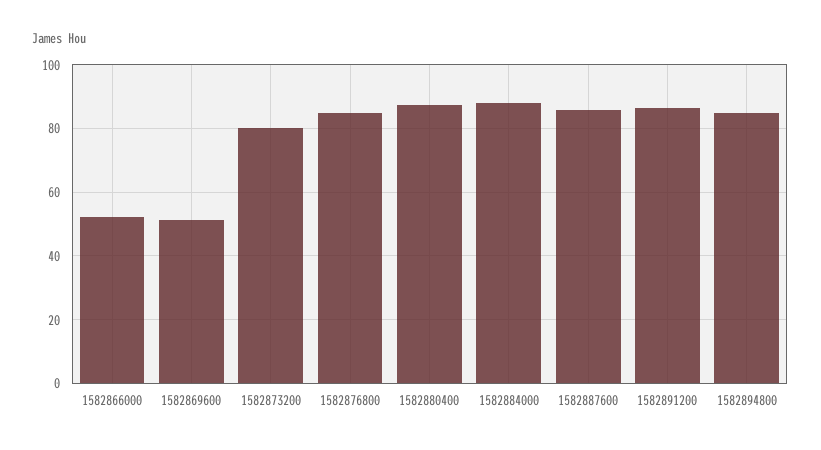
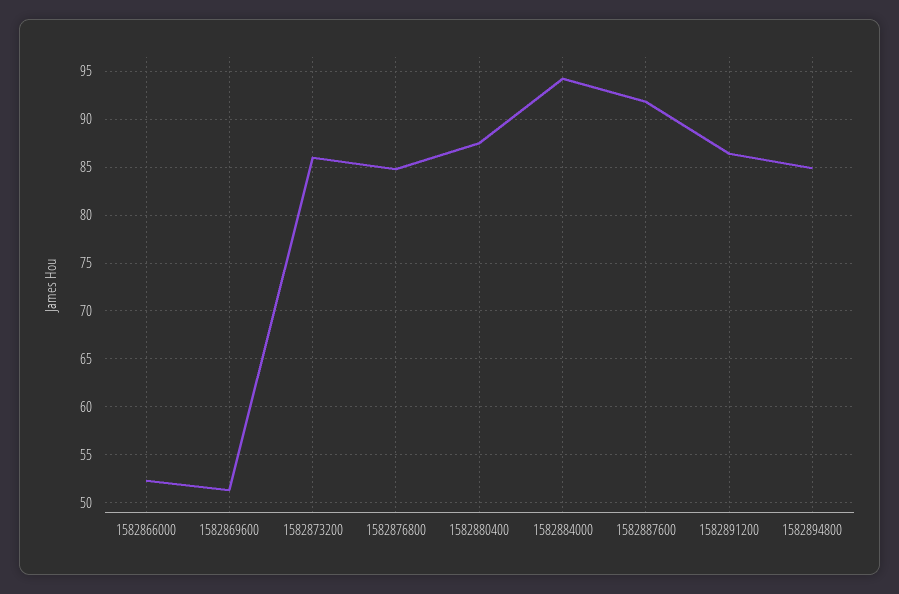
1582873200: 80 -> 86
1582884000: 88 -> 94
1582887600: 86 -> 92

